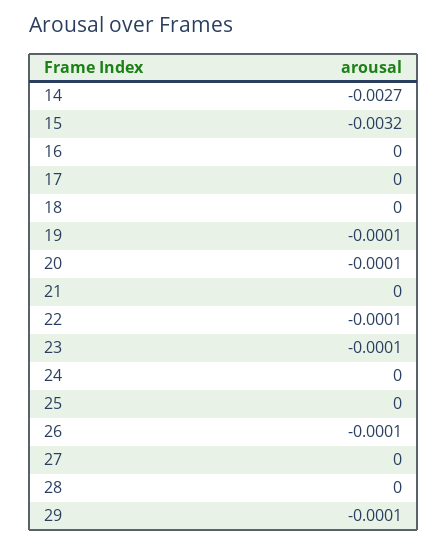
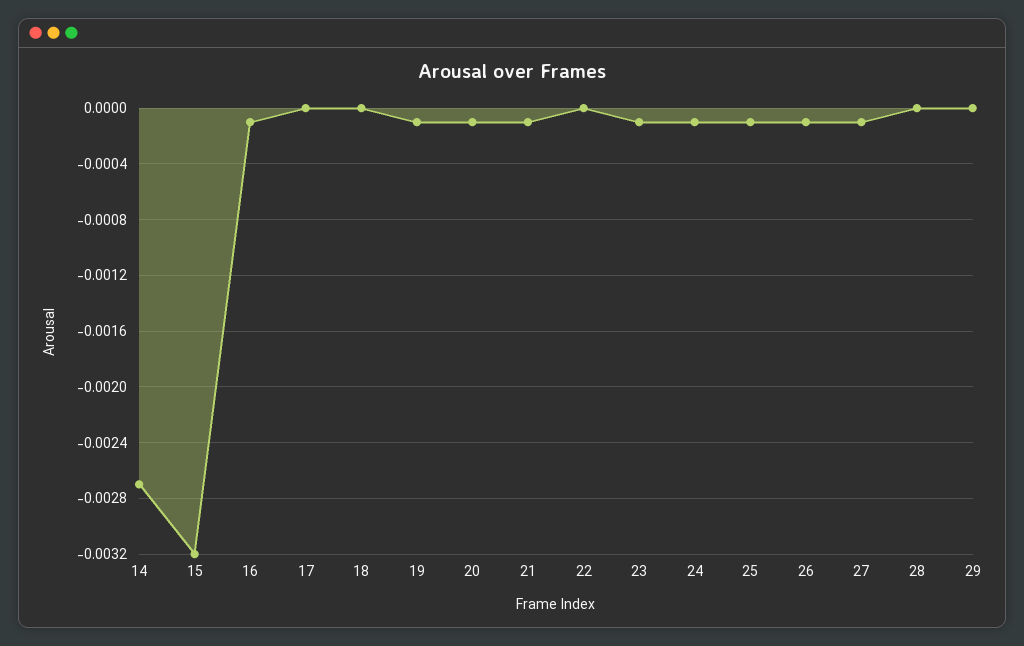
16: 0 -> -0.0001
21: 0 -> -0.0001
22: -0.0001 -> 0
24: 0 -> -0.0001
25: 0 -> -0.0001
27: 0 -> -0.0001
29: -0.0001 -> 0

